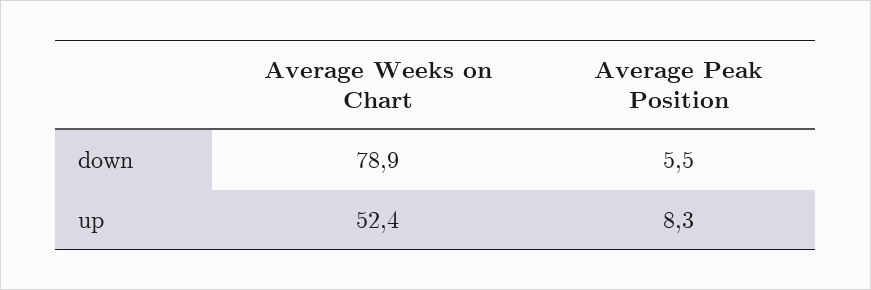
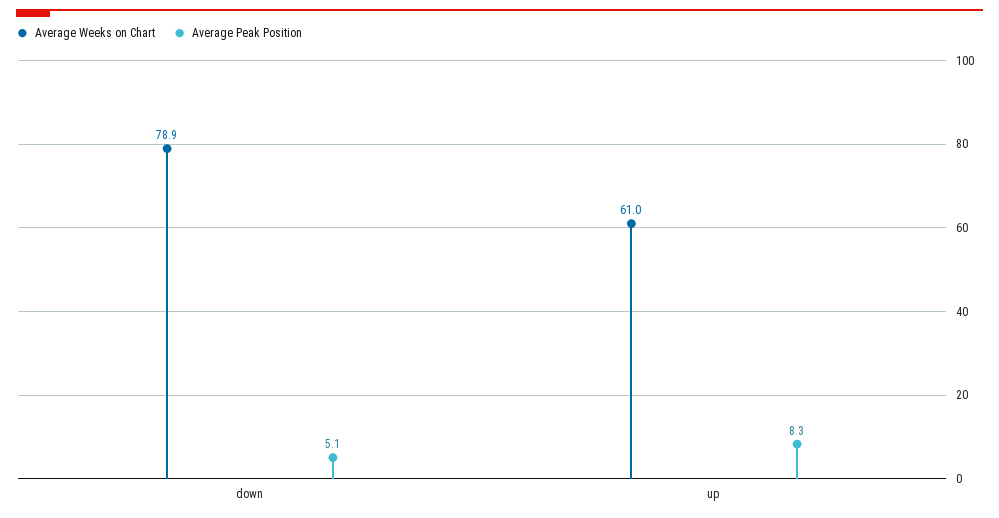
Average Peak Position, down: 5.5 -> 5.1
Average Weeks on Chart, up: 52.4 -> 61

